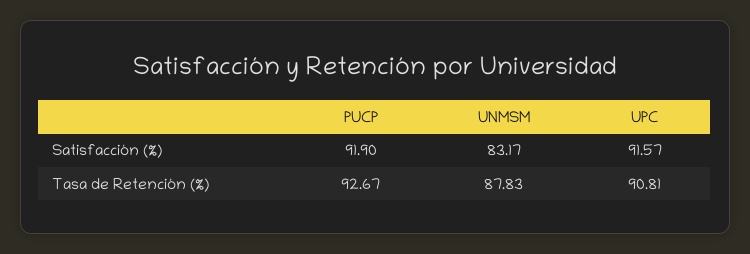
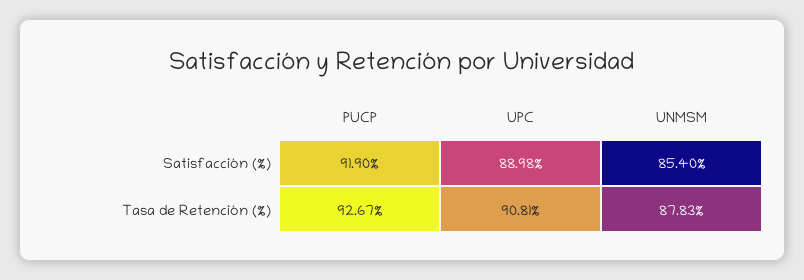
UNMSM, Satisfacción (%): 83.17 -> 85.4
UPC, Satisfacción (%): 91.57 -> 88.98

